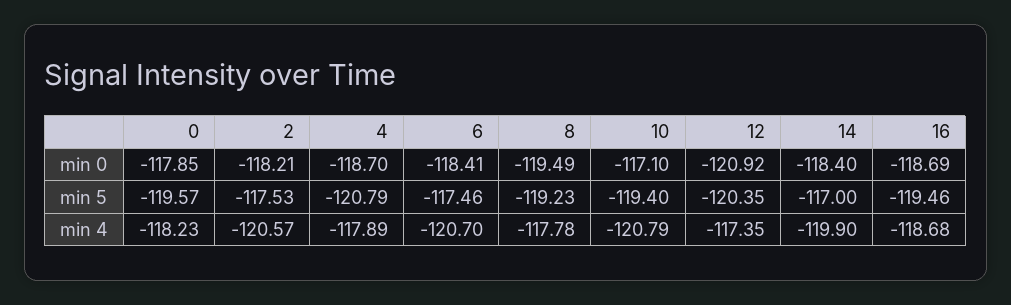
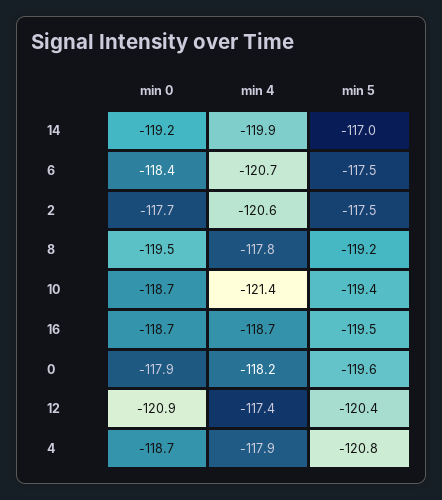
2, min 0: -118.21 -> -117.7
10, min 0: -117.1 -> -118.7
14, min 0: -118.4 -> -119.2
10, min 4: -120.79 -> -121.4

